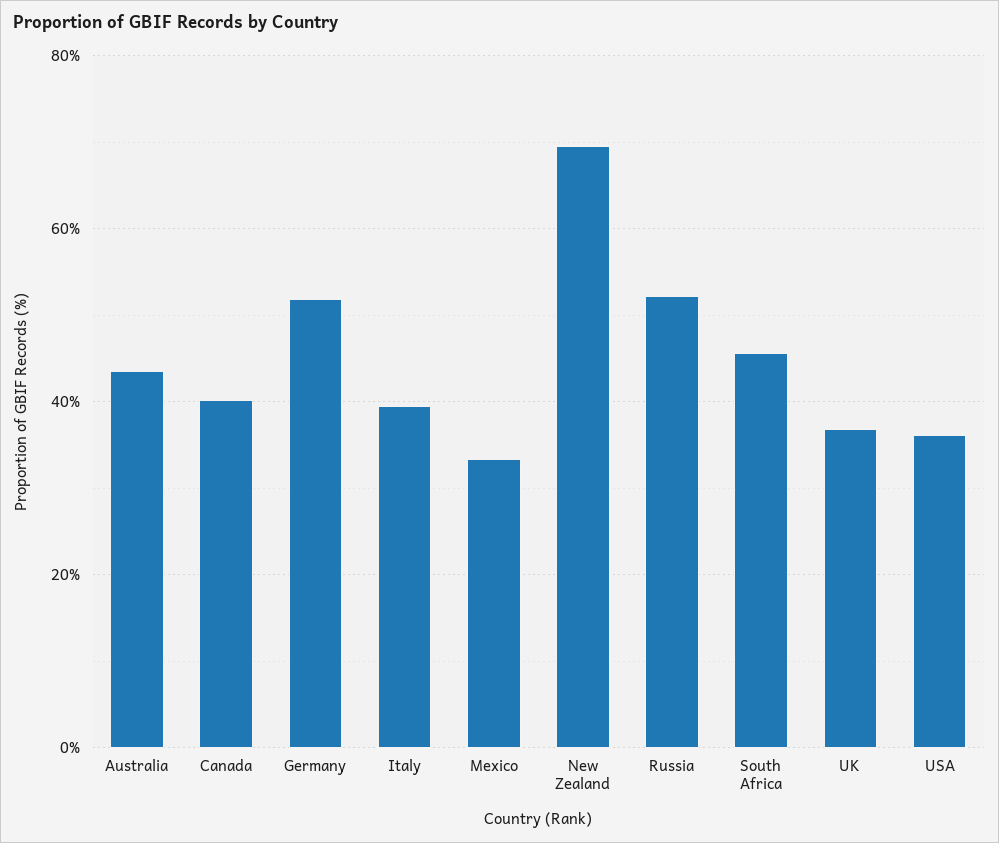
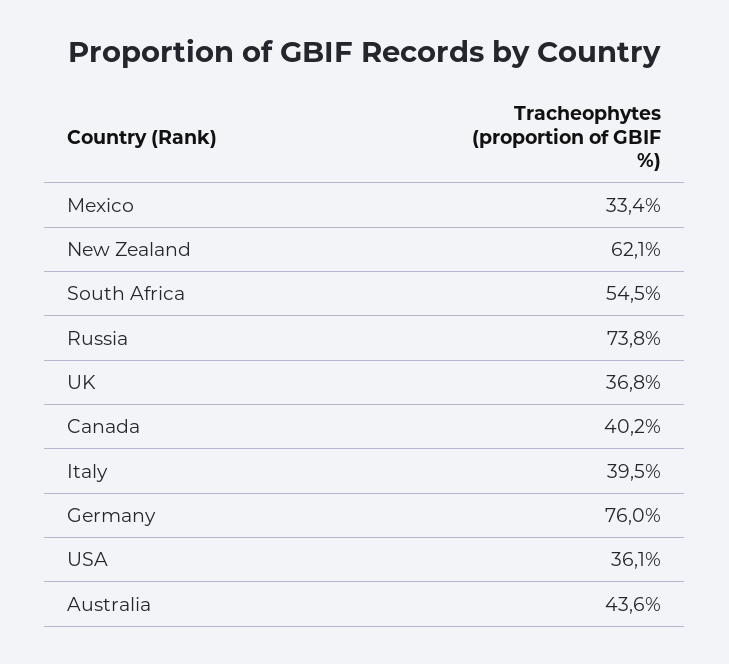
Germany: 52 -> 76
New Zealand: 70 -> 62.1
Russia: 52 -> 73.8
South Africa: 46 -> 54.5

